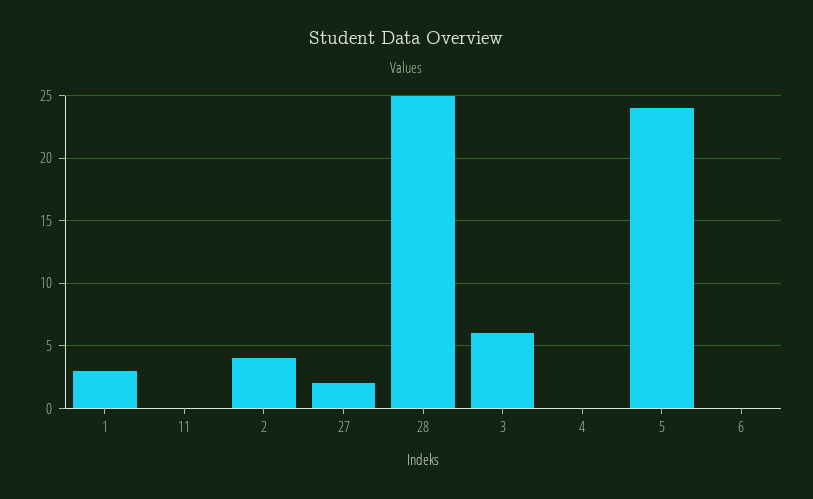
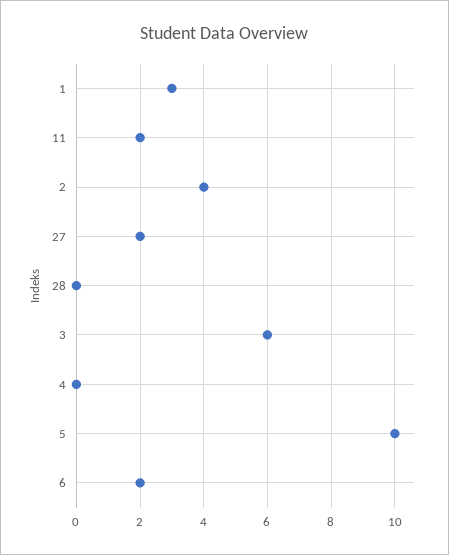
11: 0 -> 2
28: 25 -> 0
5: 24 -> 10
6: 0 -> 2

